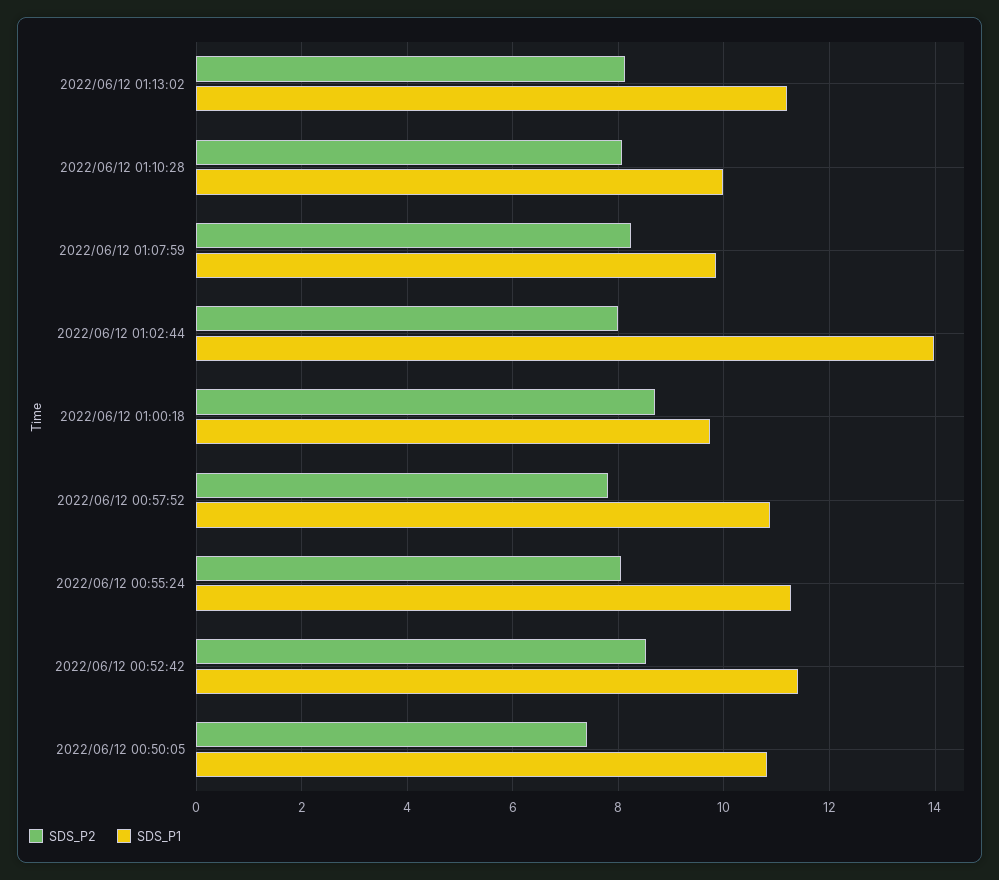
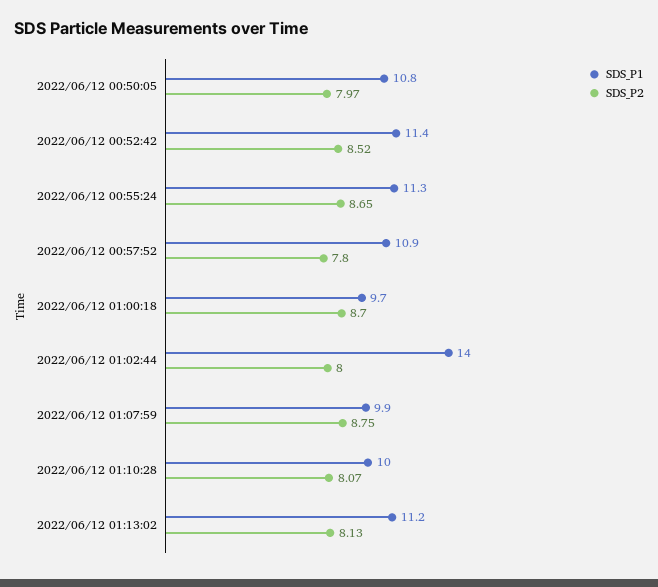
SDS_P2, 2022/06/12 01:07:59: 8.2 -> 8.75
SDS_P2, 2022/06/12 00:55:24: 8 -> 8.65
SDS_P2, 2022/06/12 00:50:05: 7.4 -> 7.97

